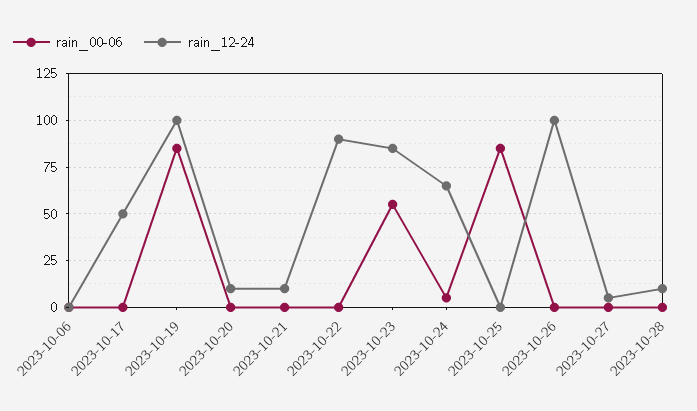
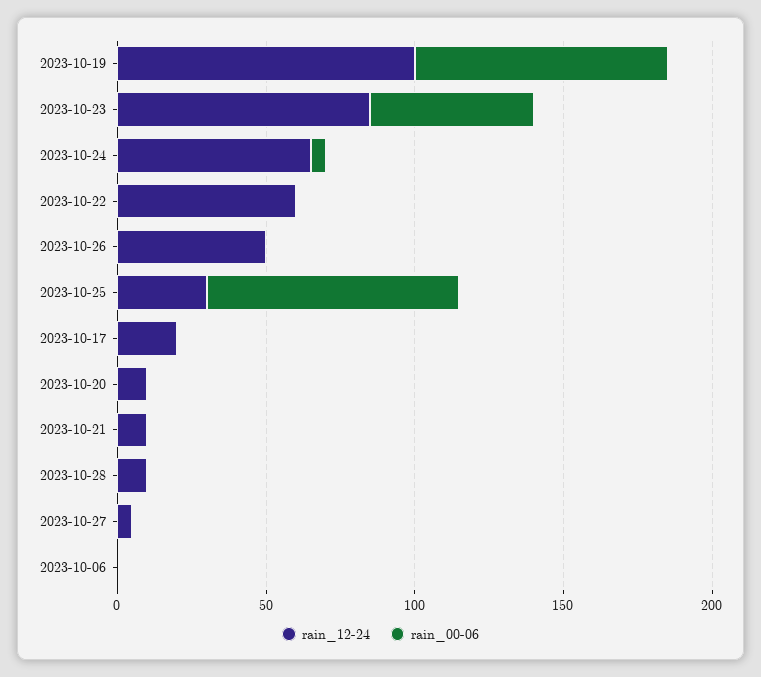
rain_12-24, 2023-10-17: 50 -> 20
rain_12-24, 2023-10-22: 90 -> 60
rain_12-24, 2023-10-25: 0 -> 30
rain_12-24, 2023-10-26: 100 -> 50

